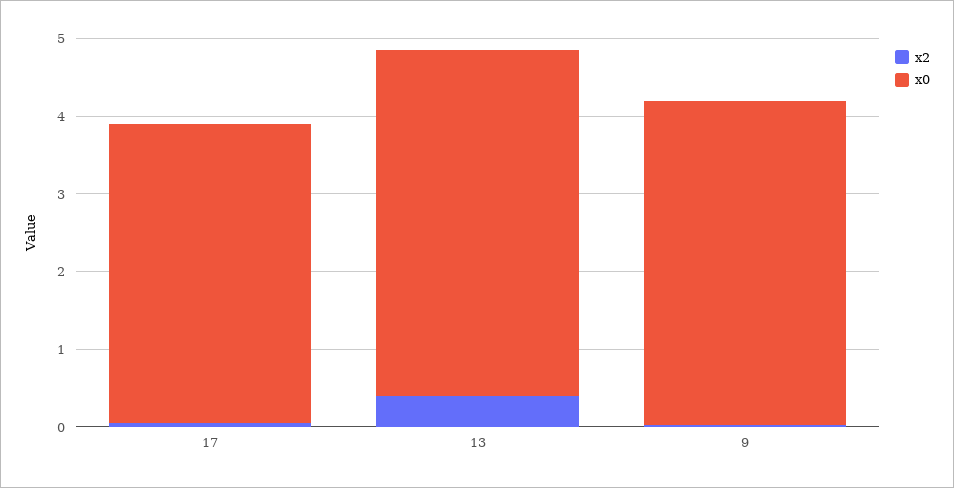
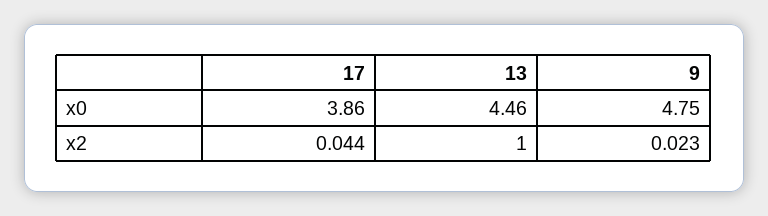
x2, 13: 0.4 -> 1
x0, 9: 4.2 -> 4.75

